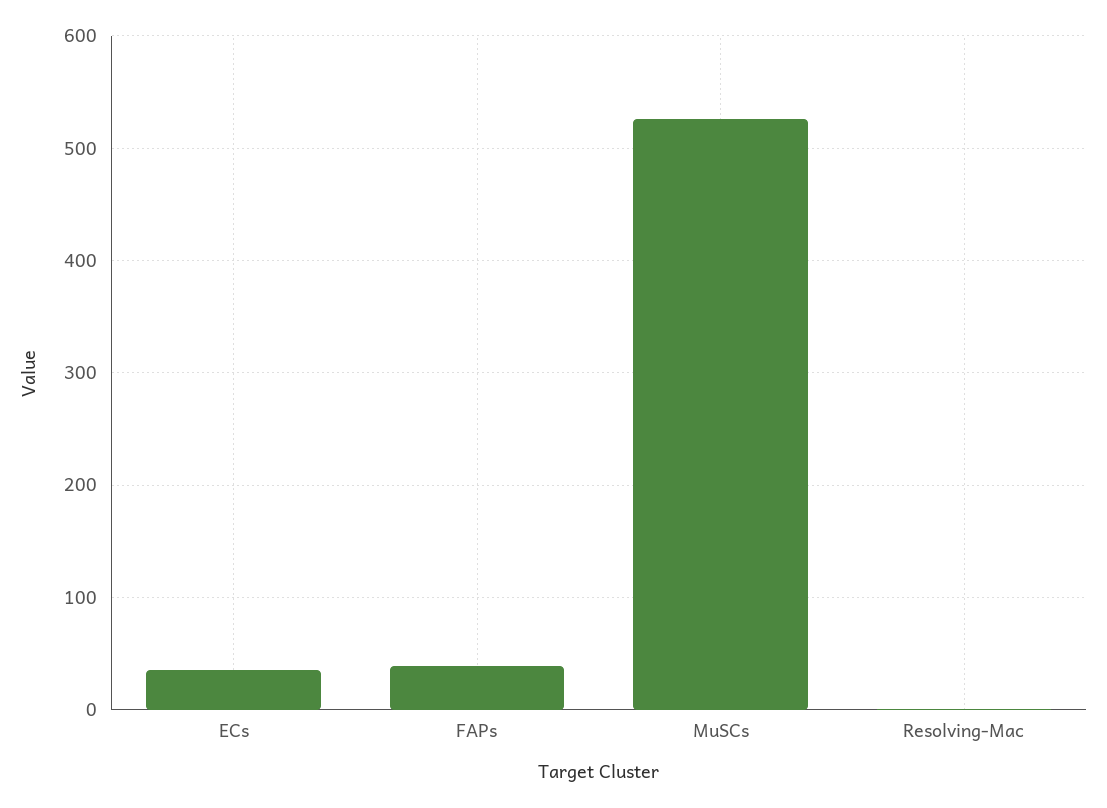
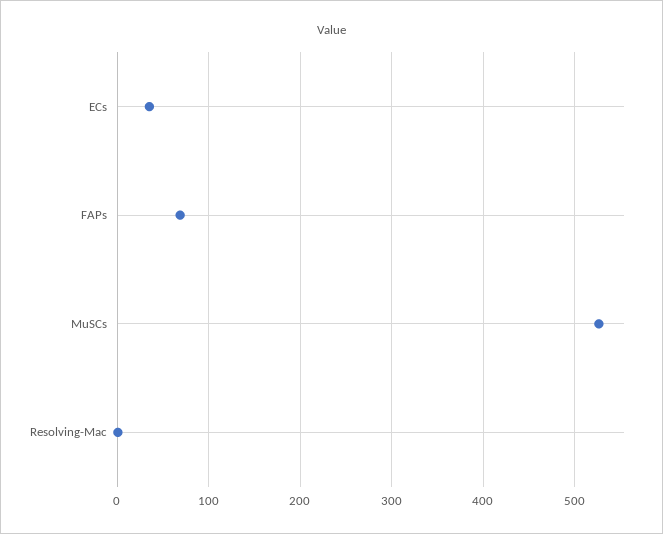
FAPs: 40 -> 70

